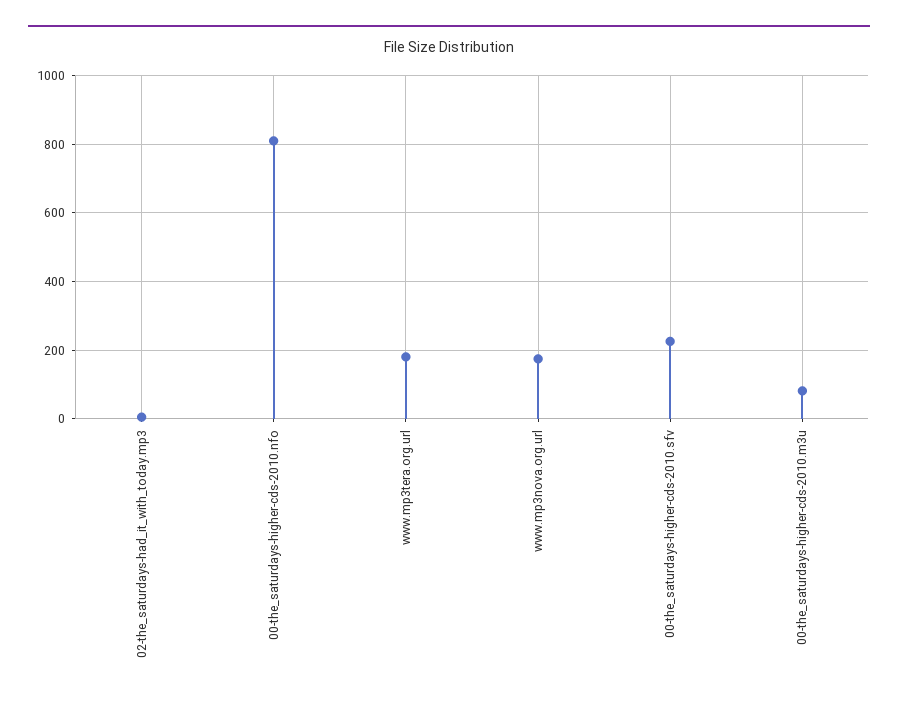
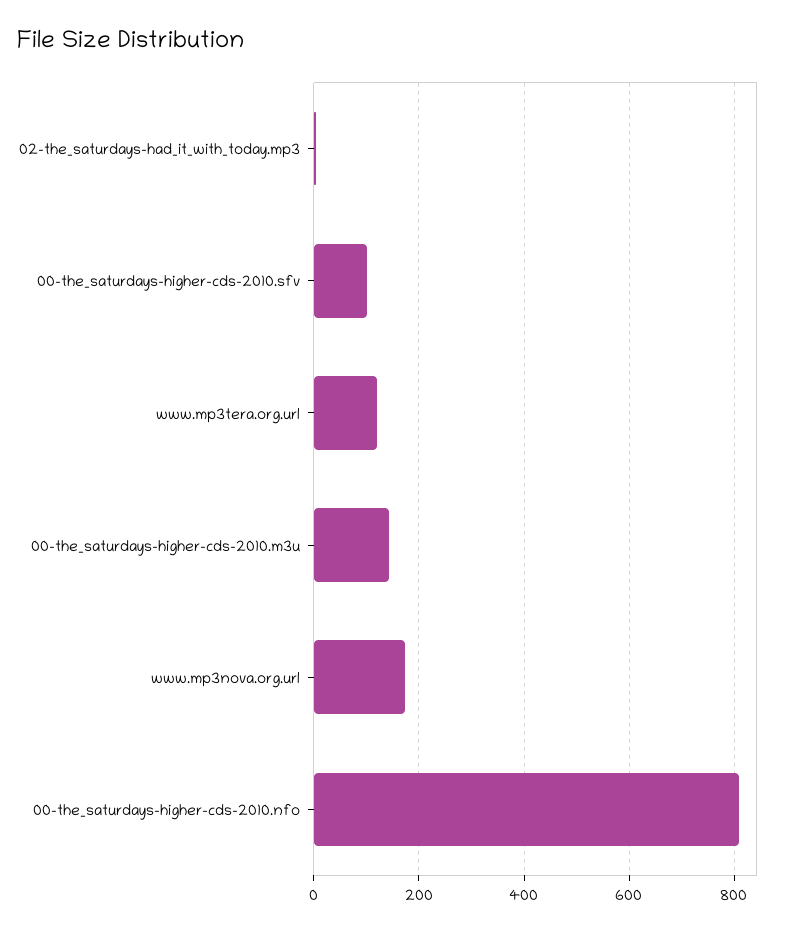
www.mp3tera.org.url: 180 -> 120
00-the_saturdays-higher-cds-2010.sfv: 220 -> 100
00-the_saturdays-higher-cds-2010.m3u: 80 -> 140

